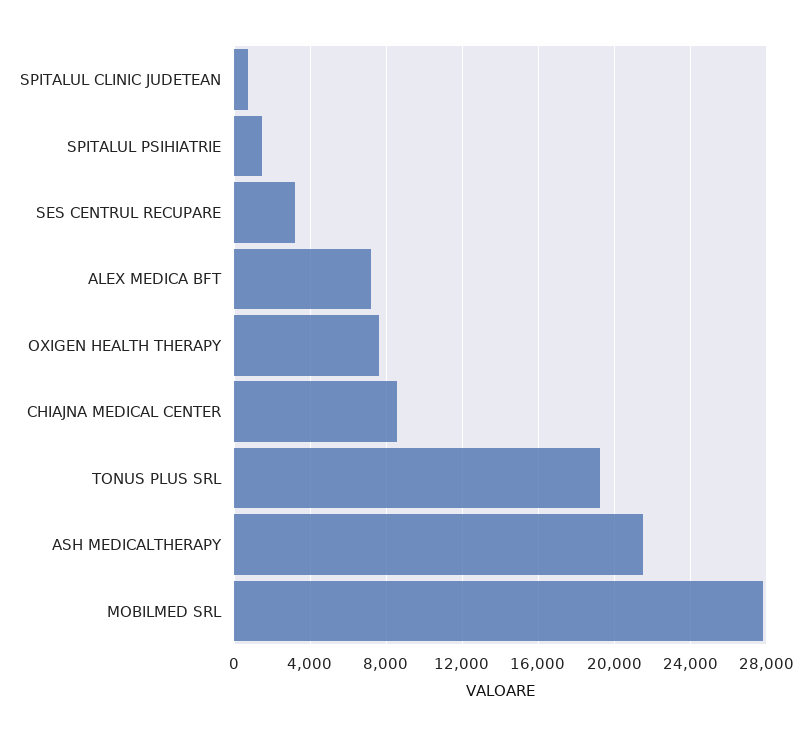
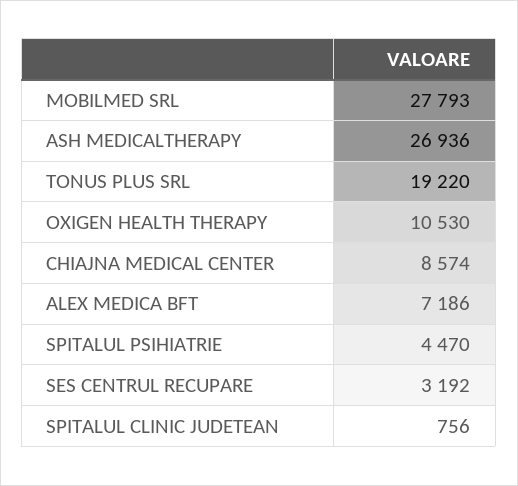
SPITALUL PSIHIATRIE: 1500 -> 4470
OXIGEN HEALTH THERAPY: 7500 -> 10530
ASH MEDICALTHERAPY: 21500 -> 26936

